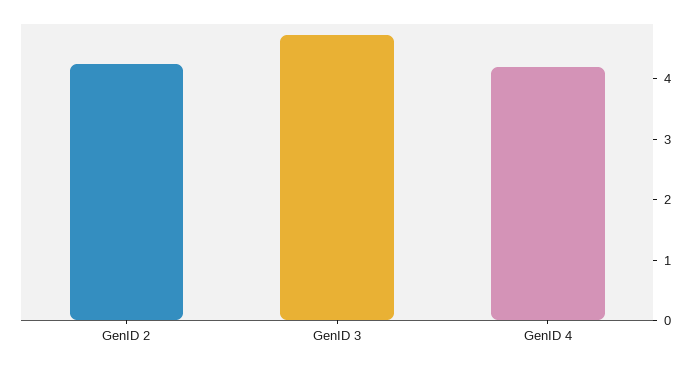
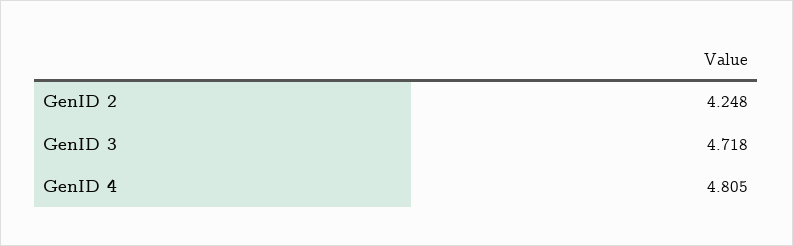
GenID 4: 4.2 -> 4.805

